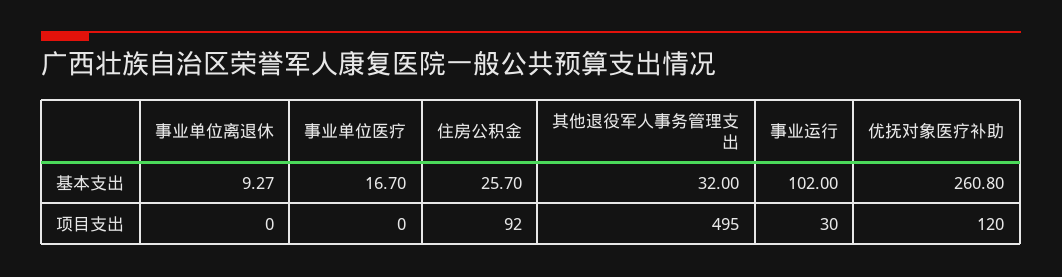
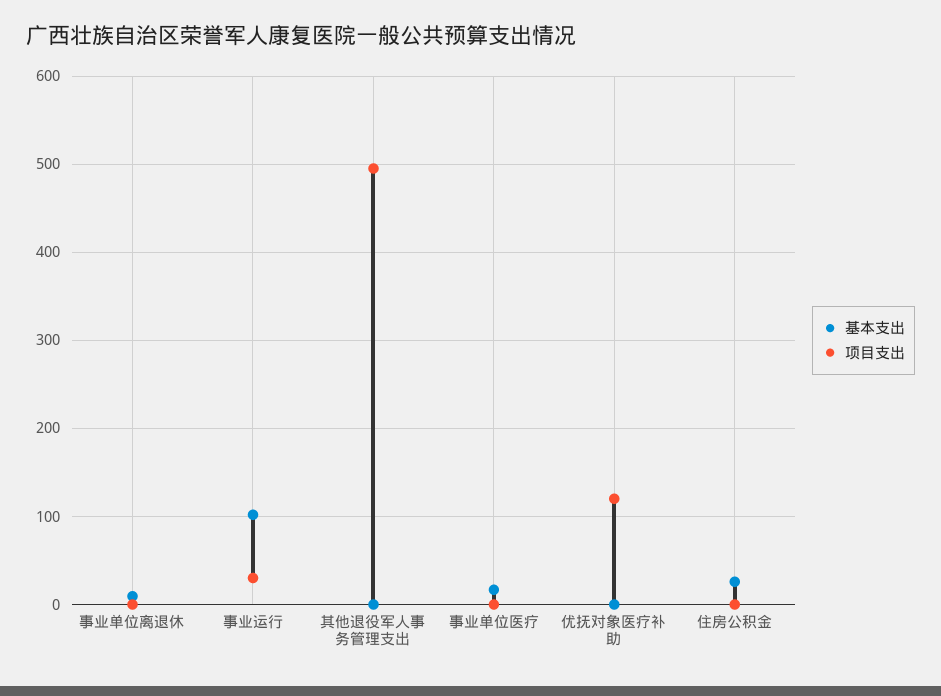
基本支出, 其他退役军人事务管理支出: 32 -> 0
基本支出, 优抚对象医疗补助: 260.8 -> 0
项目支出, 住房公积金: 92 -> 0

